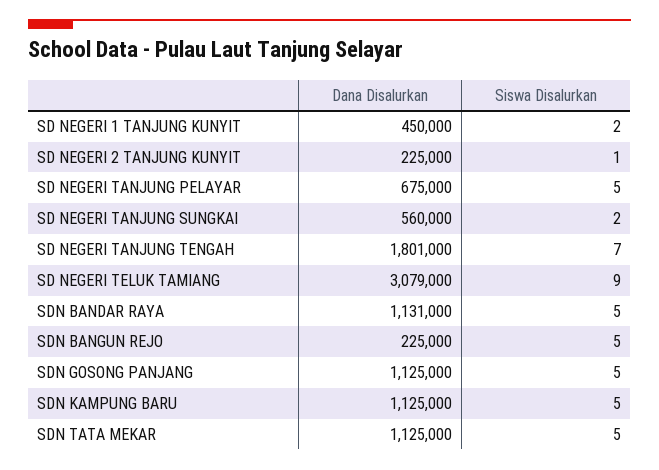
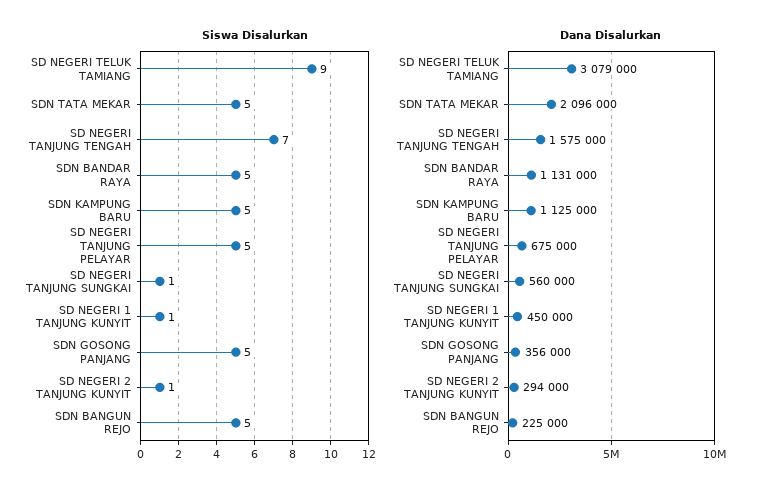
Siswa Disalurkan, SD NEGERI 1 TANJUNG KUNYIT: 2 -> 1
Dana Disalurkan, SD NEGERI 2 TANJUNG KUNYIT: 225000 -> 294000
Siswa Disalurkan, SD NEGERI TANJUNG SUNGKAI: 2 -> 1
Dana Disalurkan, SD NEGERI TANJUNG TENGAH: 1801000 -> 1575000
Dana Disalurkan, SDN GOSONG PANJANG: 1125000 -> 356000
Dana Disalurkan, SDN TATA MEKAR: 1125000 -> 2096000

